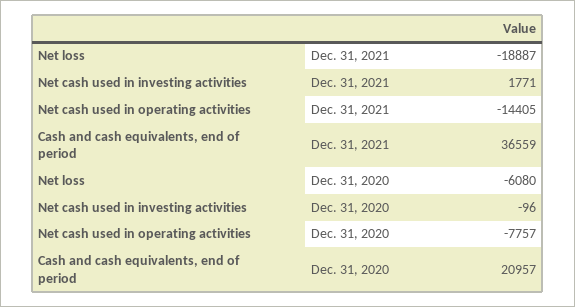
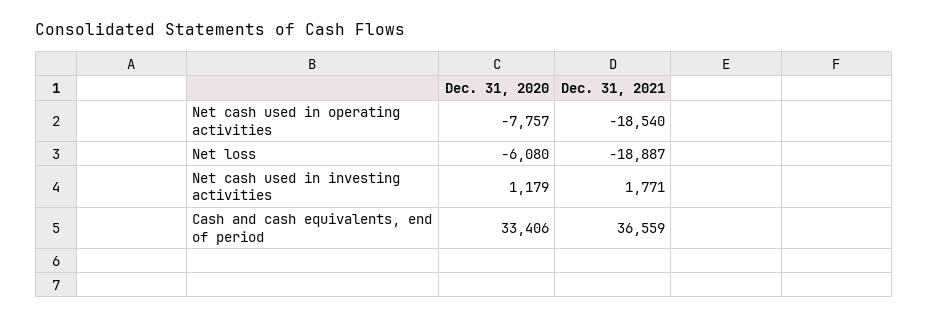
Net cash used in operating activities, Dec. 31, 2021: -14405 -> -18540
Net cash used in investing activities, Dec. 31, 2020: -96 -> 1179
Cash and cash equivalents, end of period, Dec. 31, 2020: 20957 -> 33406

